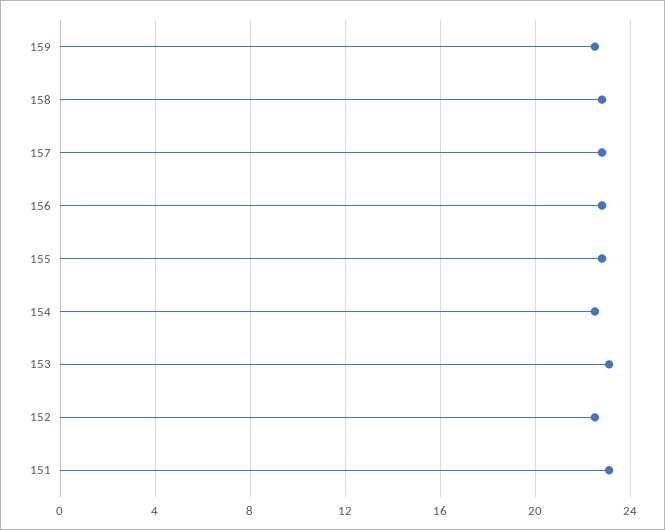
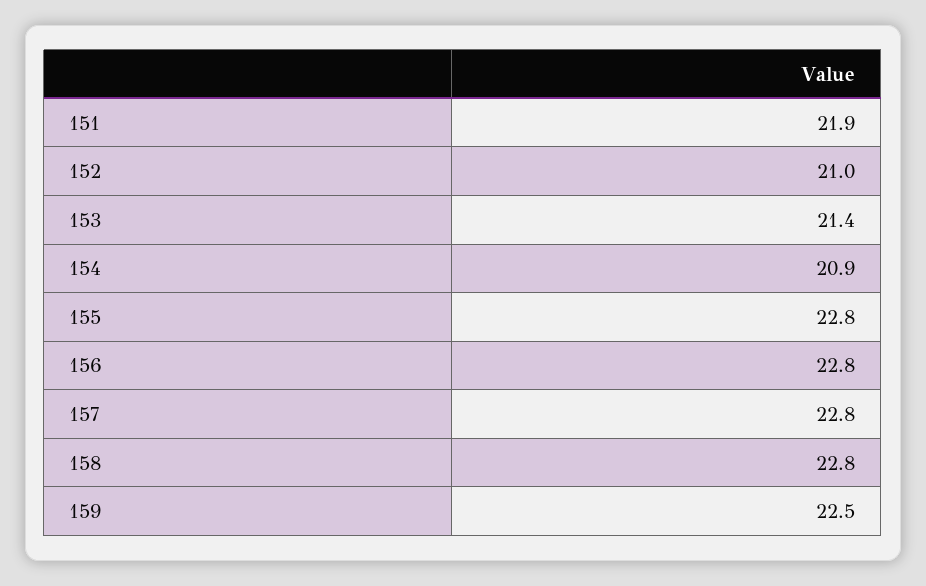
154: 22.5 -> 20.9
153: 23 -> 21.4
152: 22.5 -> 21
151: 23 -> 21.9

